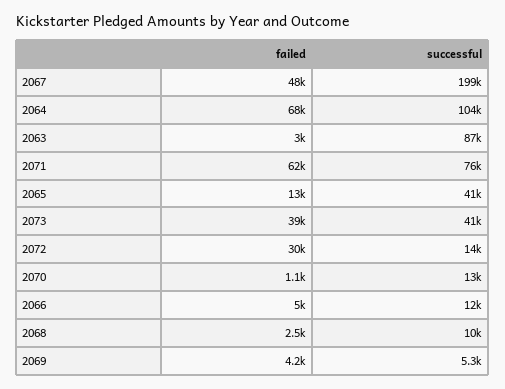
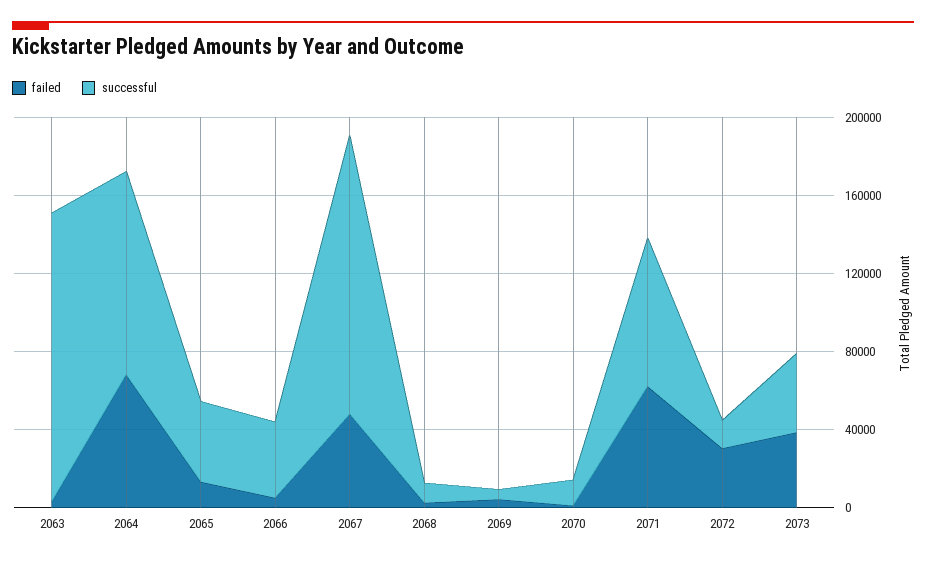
successful, 2067: 199000 -> 140000
successful, 2063: 87000 -> 150000
successful, 2066: 12000 -> 40000

